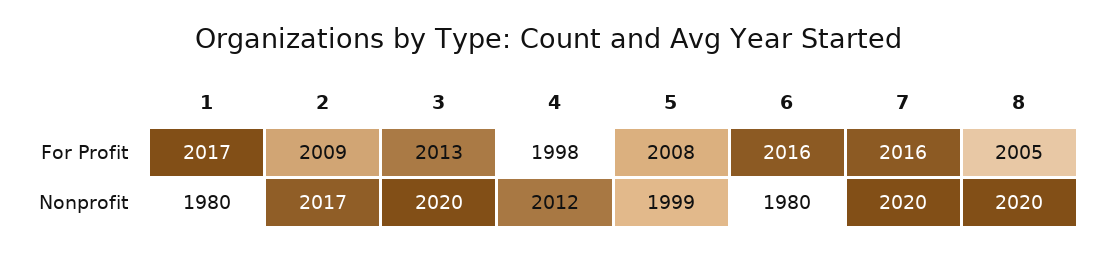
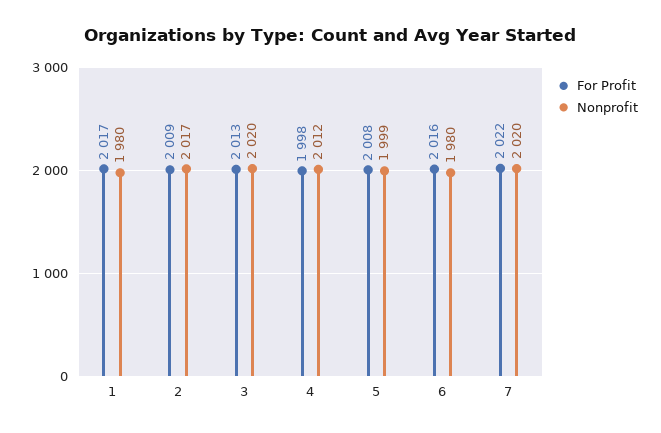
For Profit, 7: 2016 -> 2022
For Profit, 8: 2005 -> none
Nonprofit, 8: 2020 -> none

